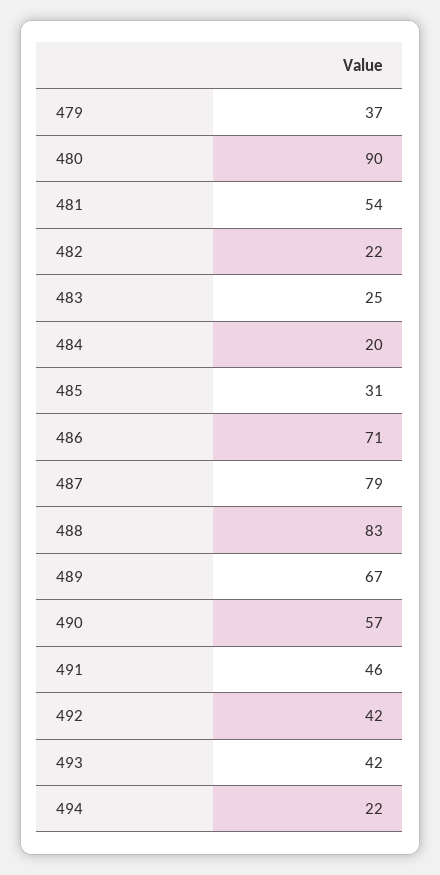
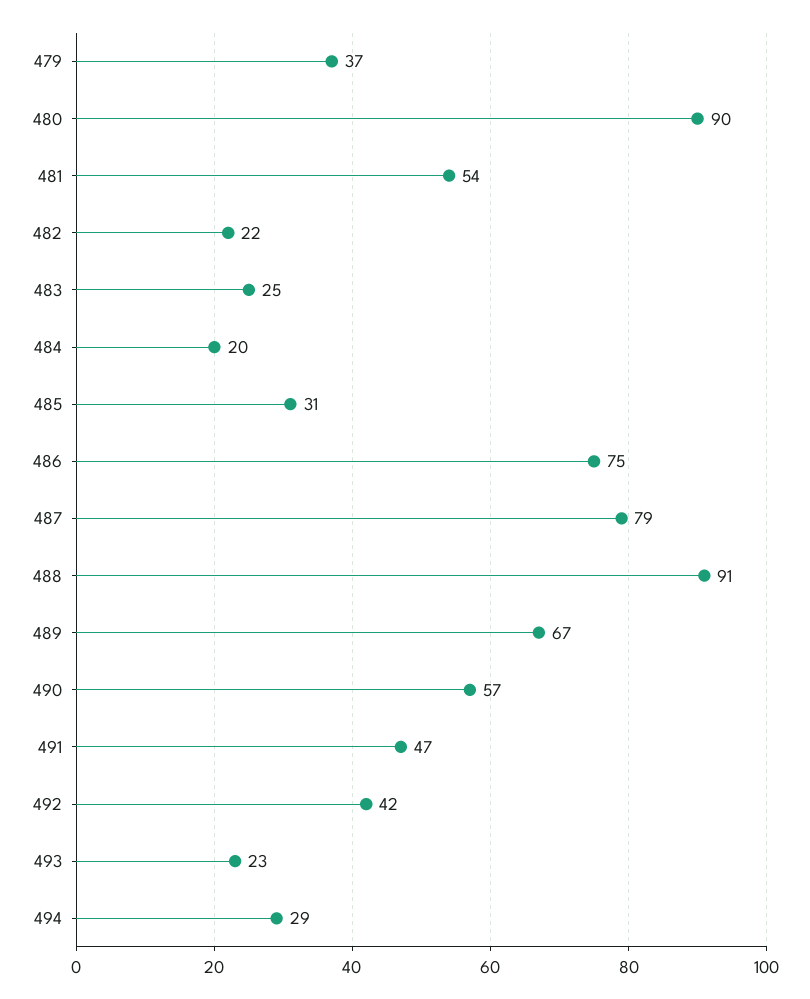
486: 71 -> 75
488: 83 -> 91
491: 46 -> 47
493: 42 -> 23
494: 22 -> 29

